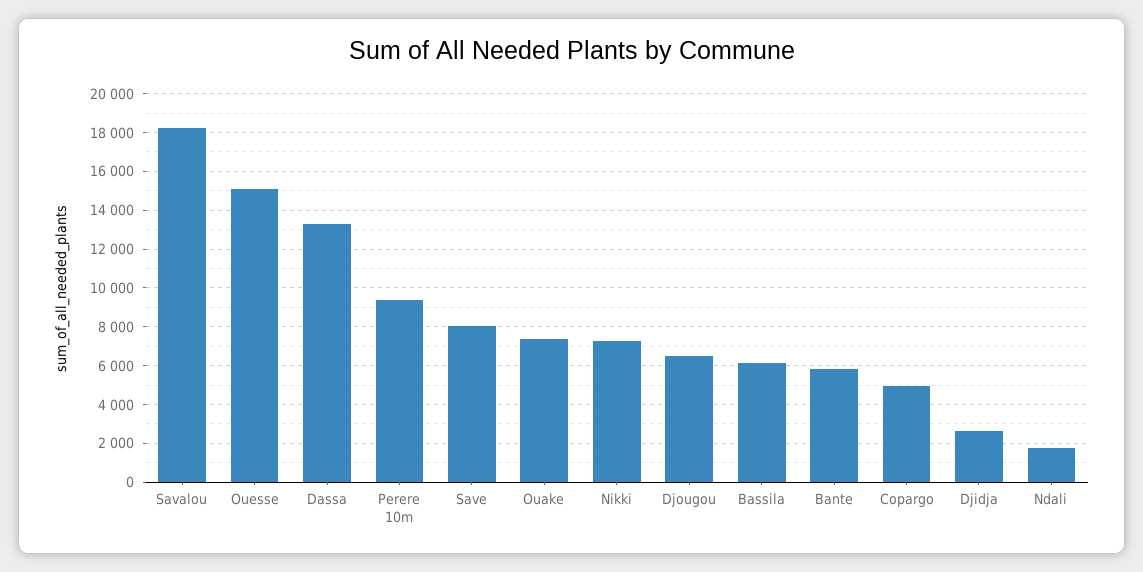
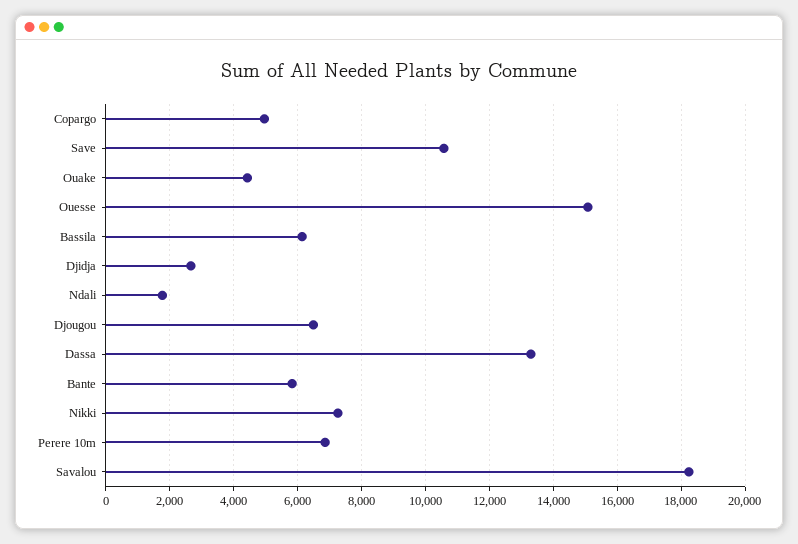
Perere 10m: 9500 -> 6800
Save: 8000 -> 10600
Ouake: 7500 -> 4400

